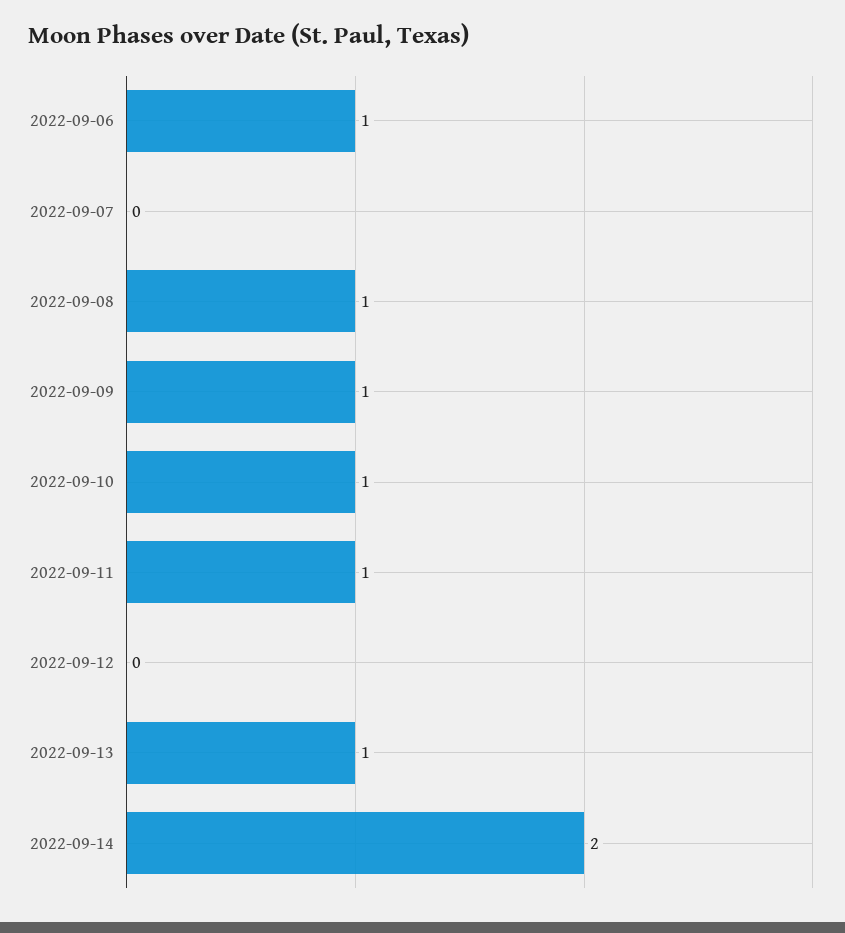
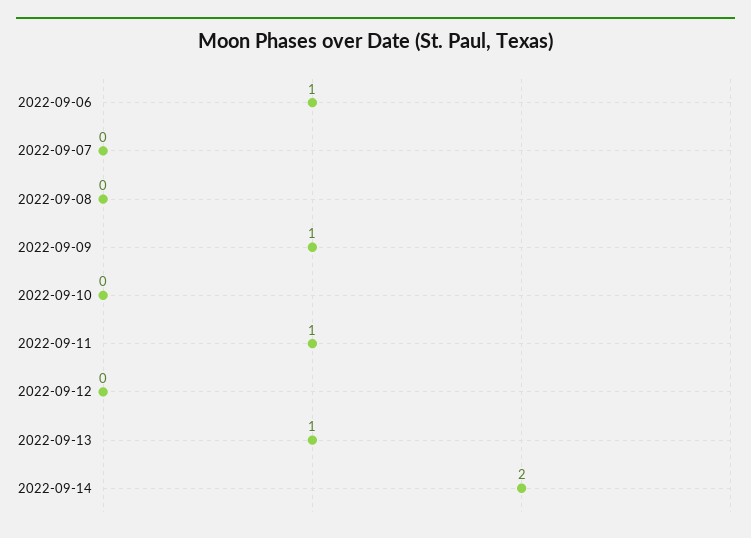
2022-09-08: 1 -> 0
2022-09-10: 1 -> 0

